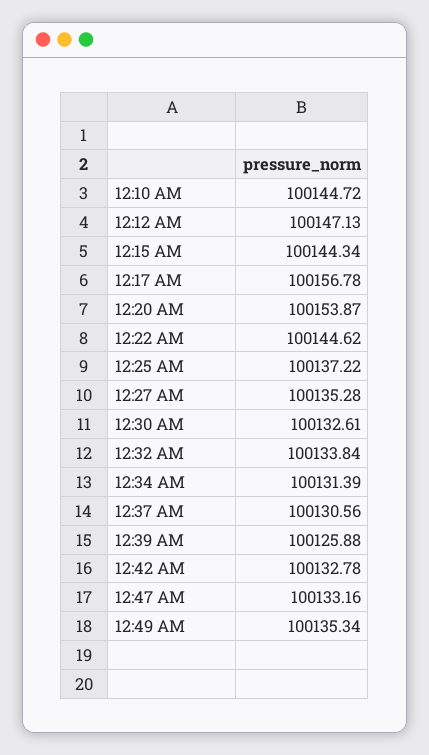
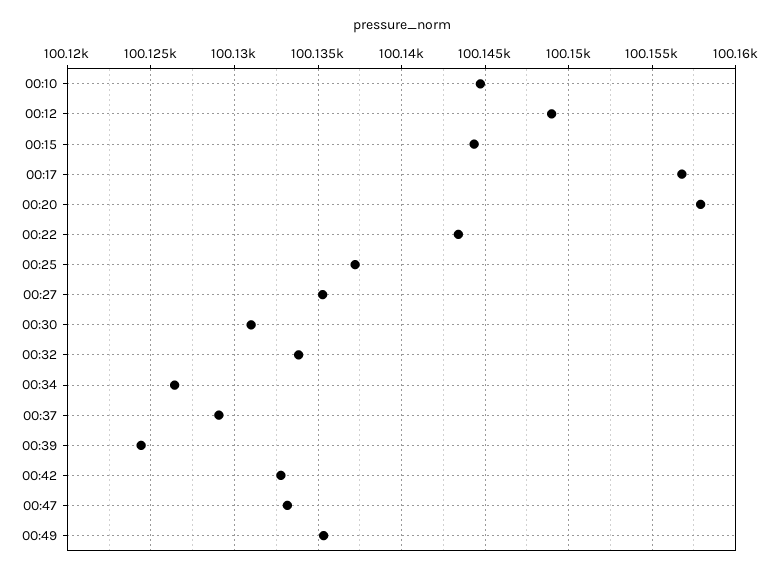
12:12 AM: 100147.13 -> 100149
12:20 AM: 100153.87 -> 100158
12:22 AM: 100144.62 -> 100143.5
12:30 AM: 100132.61 -> 100131
12:34 AM: 100131.39 -> 100126.5
12:37 AM: 100130.56 -> 100129
12:39 AM: 100125.88 -> 100124.5

